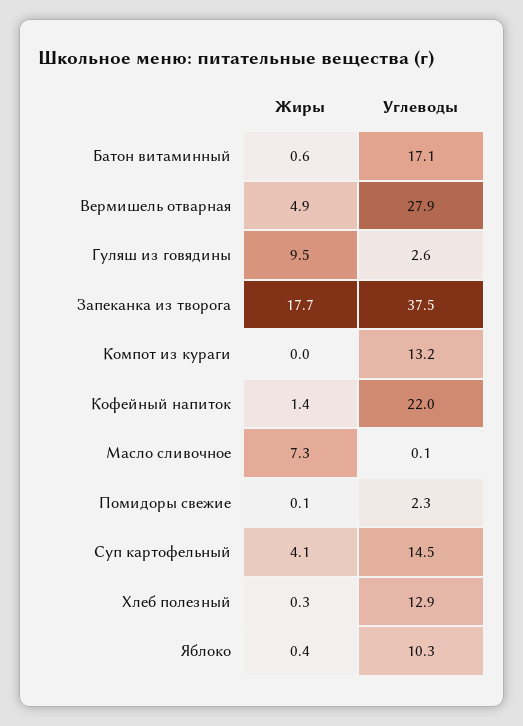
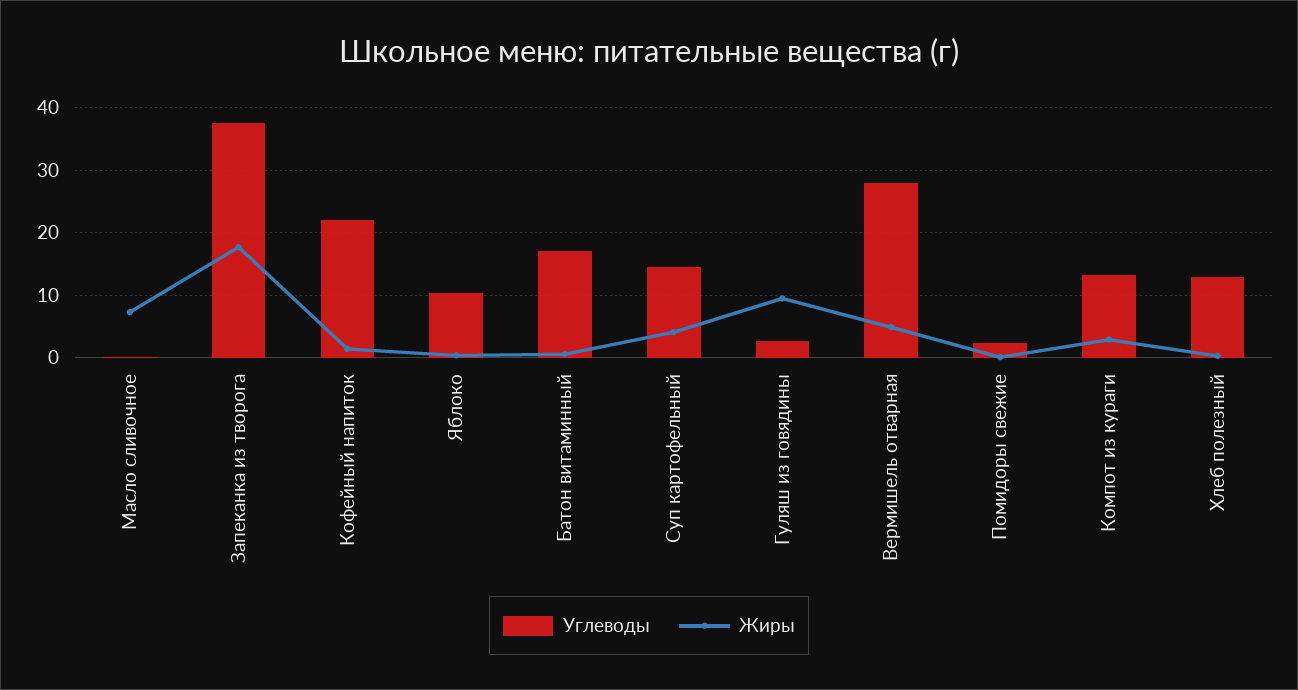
Жиры, Компот из кураги: 0 -> 3

